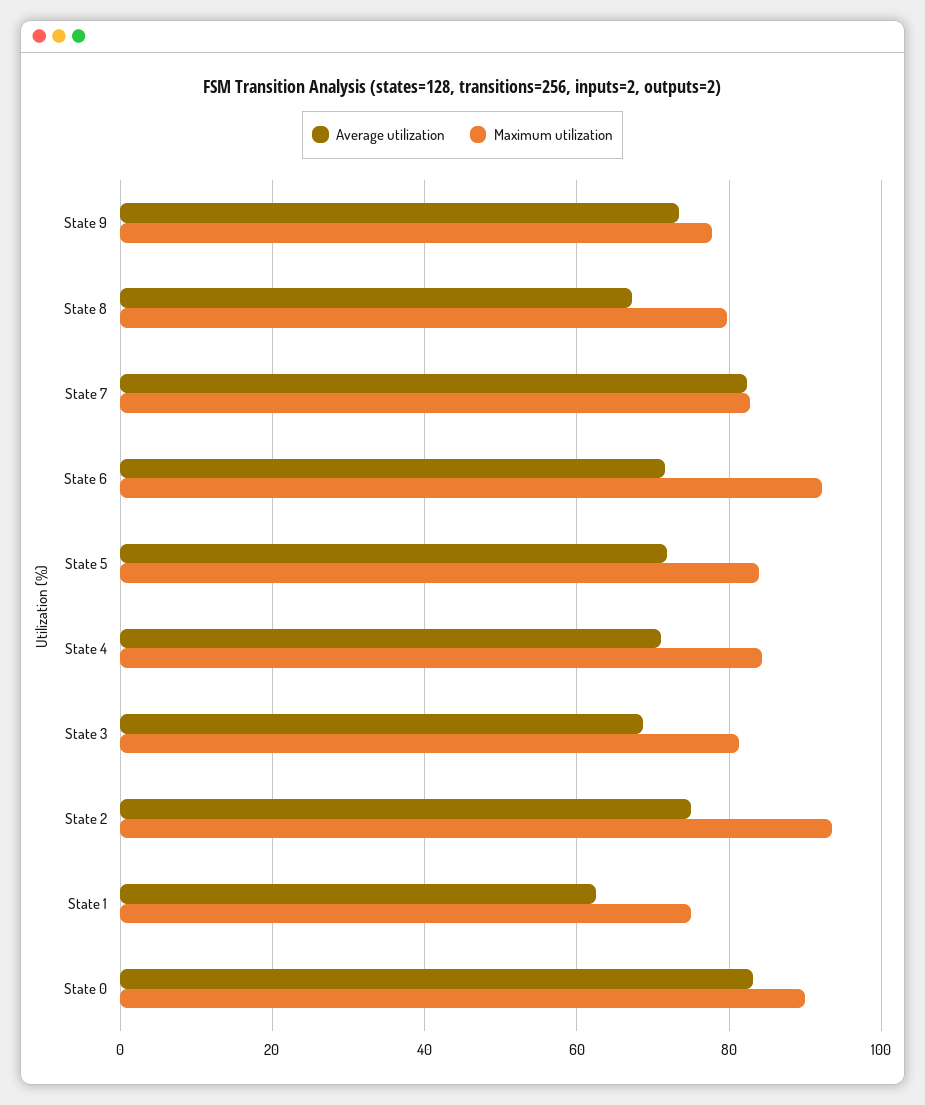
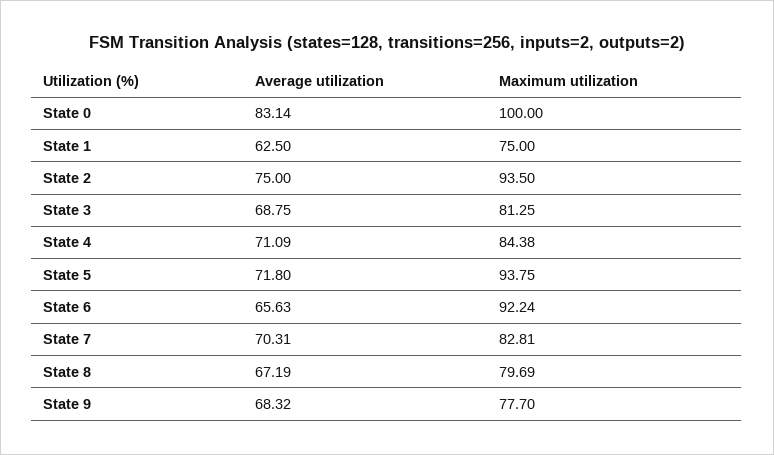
Average utilization, State 9: 74 -> 68.32
Average utilization, State 7: 82 -> 70.31
Average utilization, State 6: 72 -> 65.63
Maximum utilization, State 5: 84 -> 93.75
Maximum utilization, State 0: 90 -> 100

